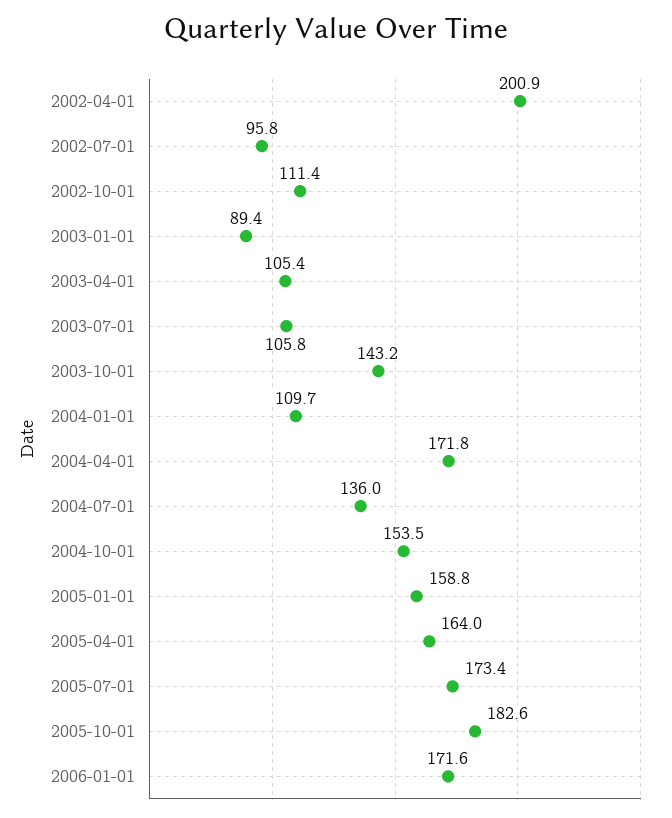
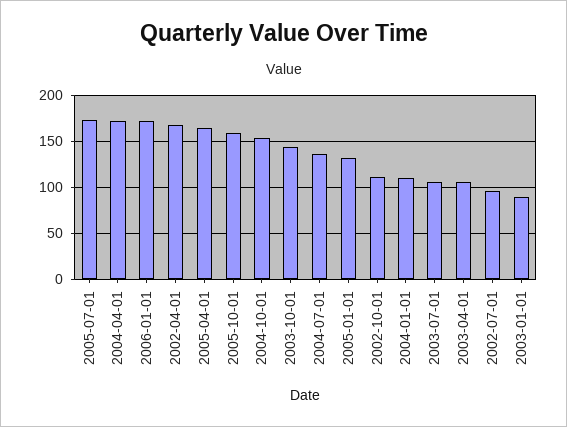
2002-04-01: 200.9 -> 170
2005-01-01: 158.8 -> 130
2005-10-01: 182.6 -> 160

